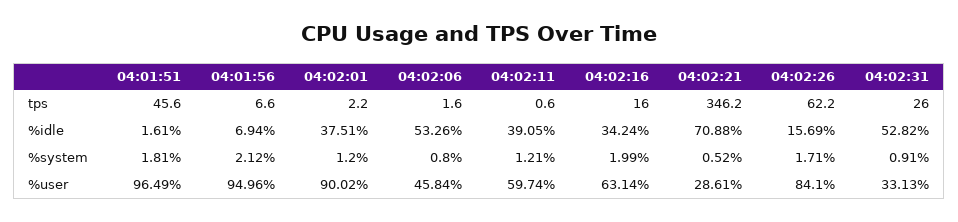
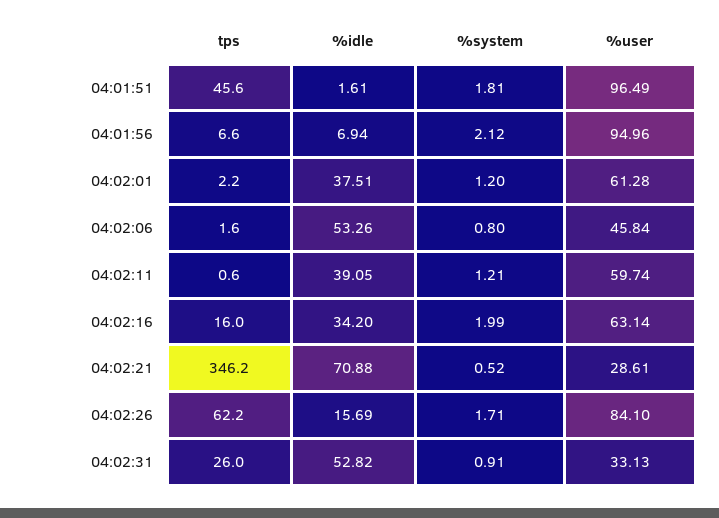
04:02:16, %idle: 34.24 -> 34.2
04:02:01, %user: 90.02 -> 61.28

